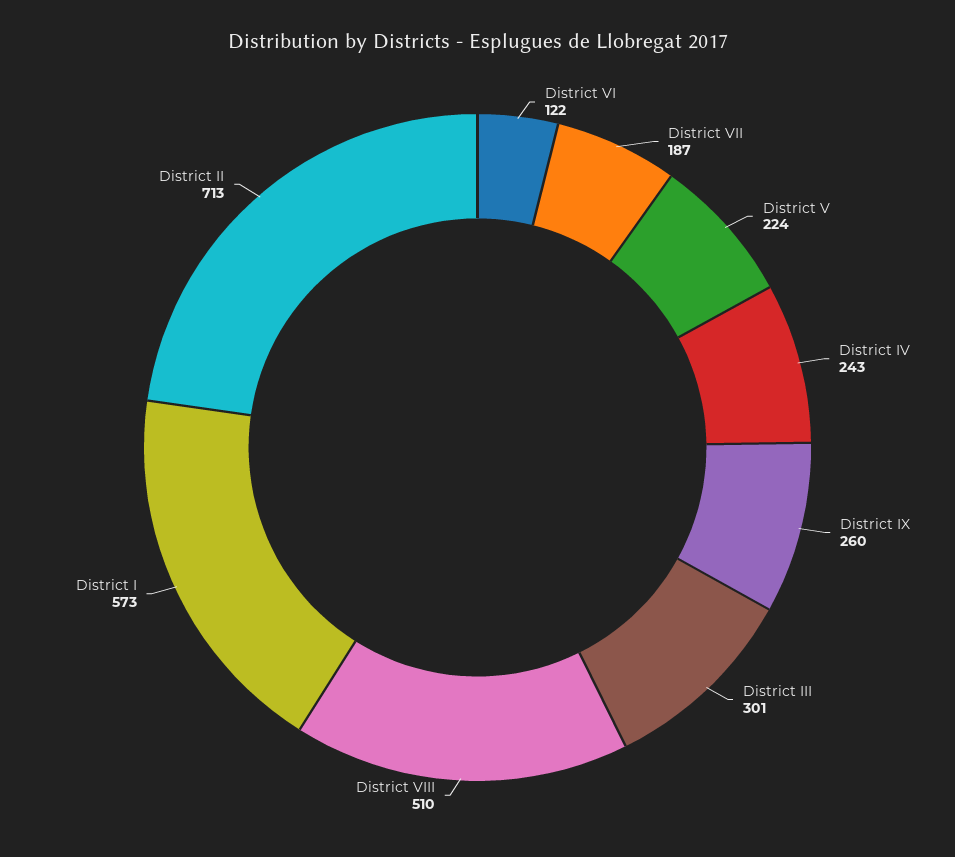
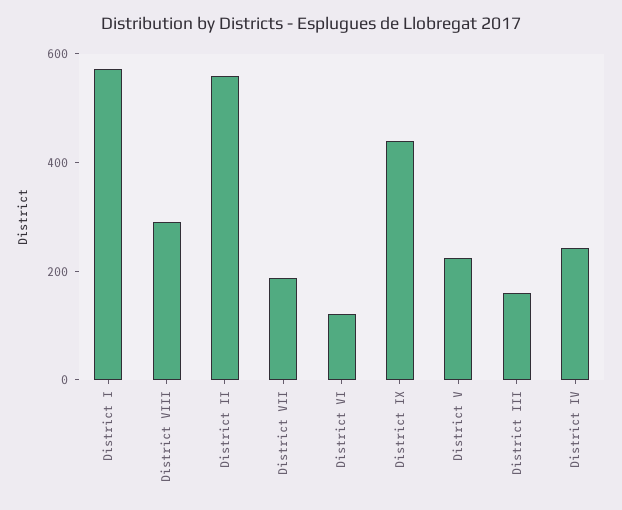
District IX: 260 -> 450
District III: 301 -> 150
District VIII: 510 -> 300
District II: 713 -> 550

